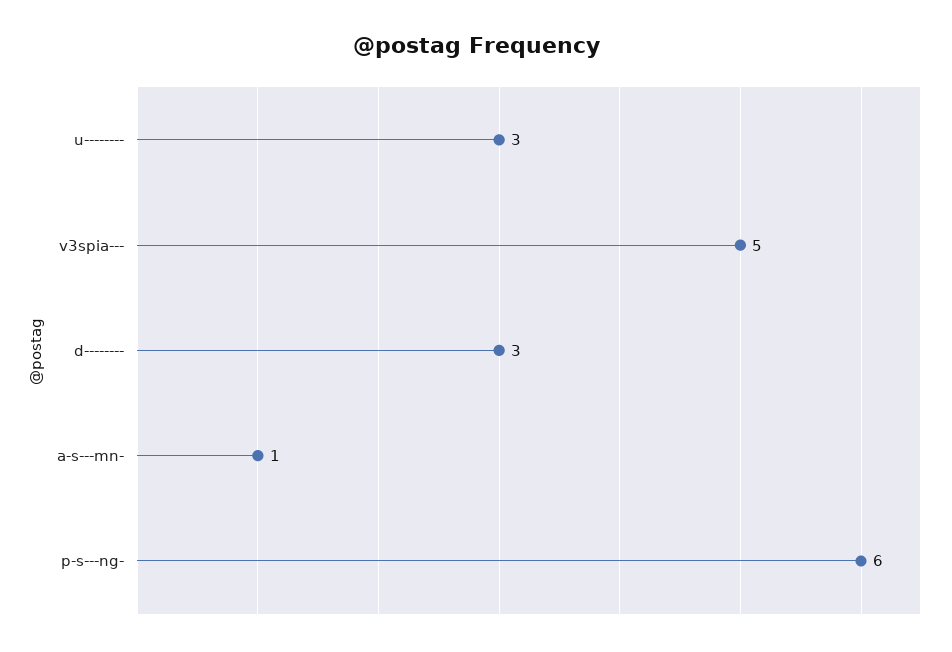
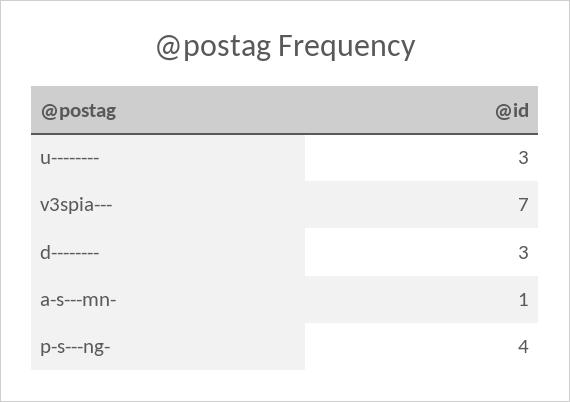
v3spia---: 5 -> 7
p-s---ng-: 6 -> 4

